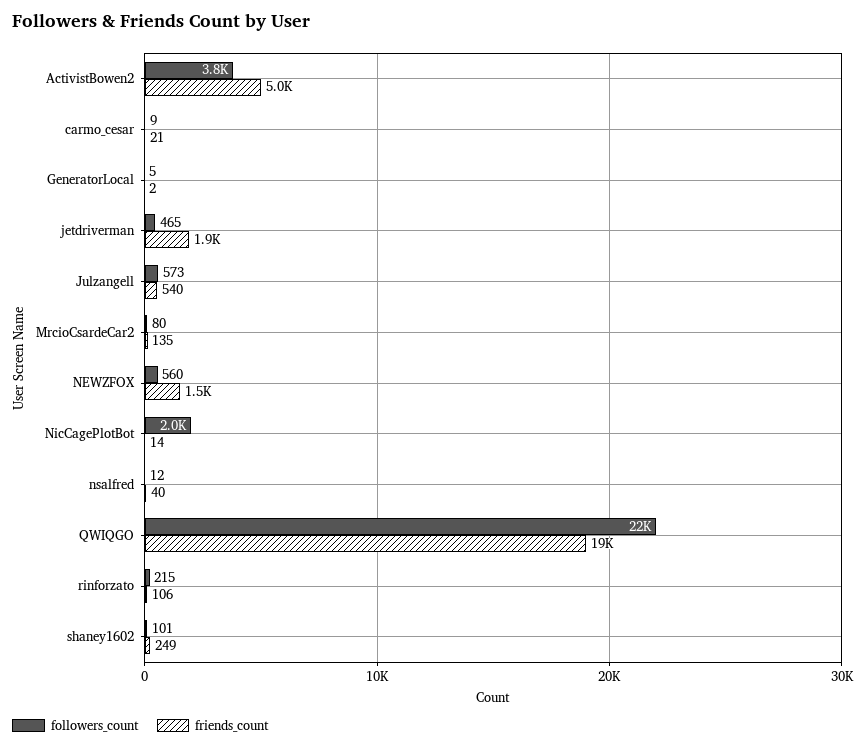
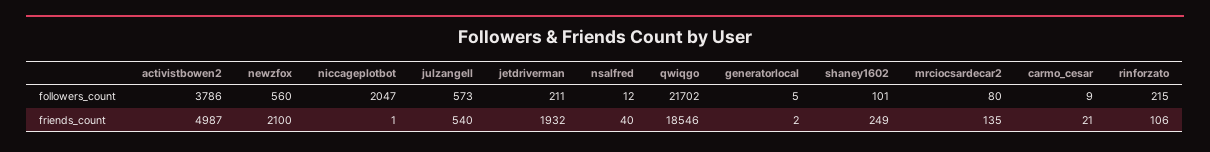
followers_count, jetdriverman: 465 -> 211
friends_count, NEWZFOX: 1500 -> 2100
friends_count, NicCagePlotBot: 14 -> 1

